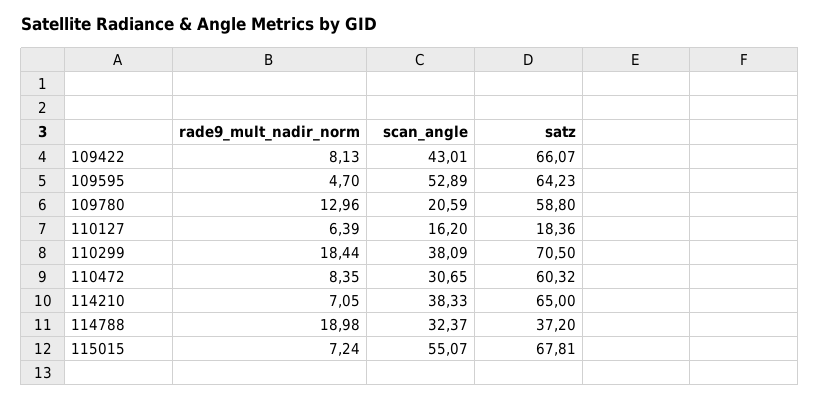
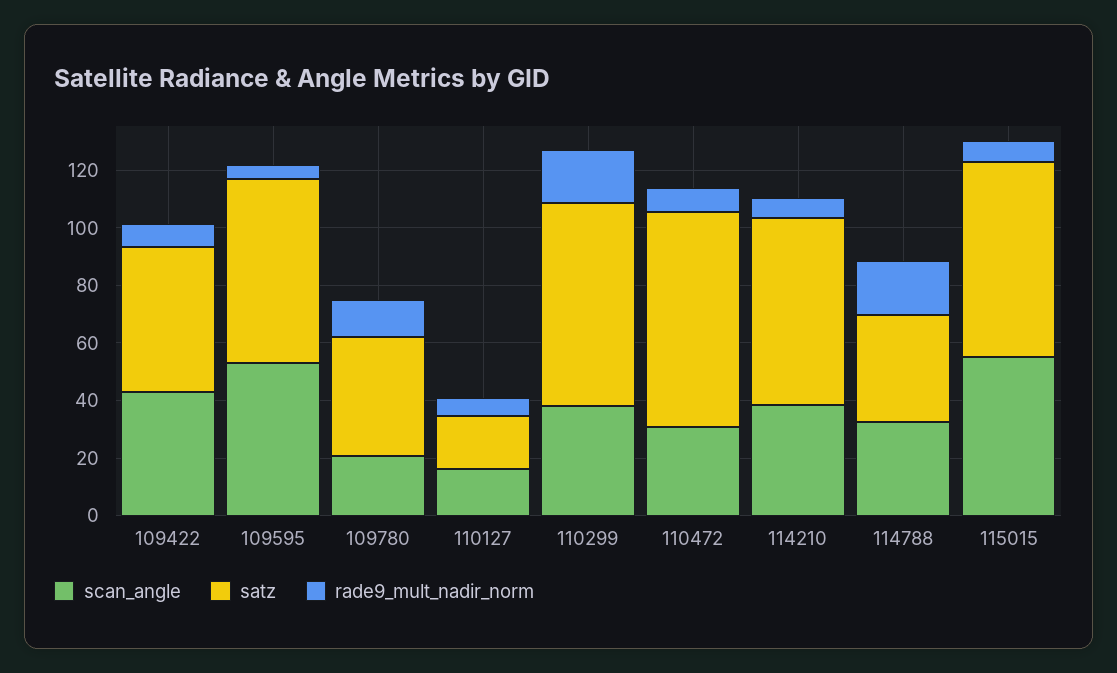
satz, 109422: 66.07 -> 50
satz, 109780: 58.8 -> 40
satz, 110472: 60.32 -> 75

